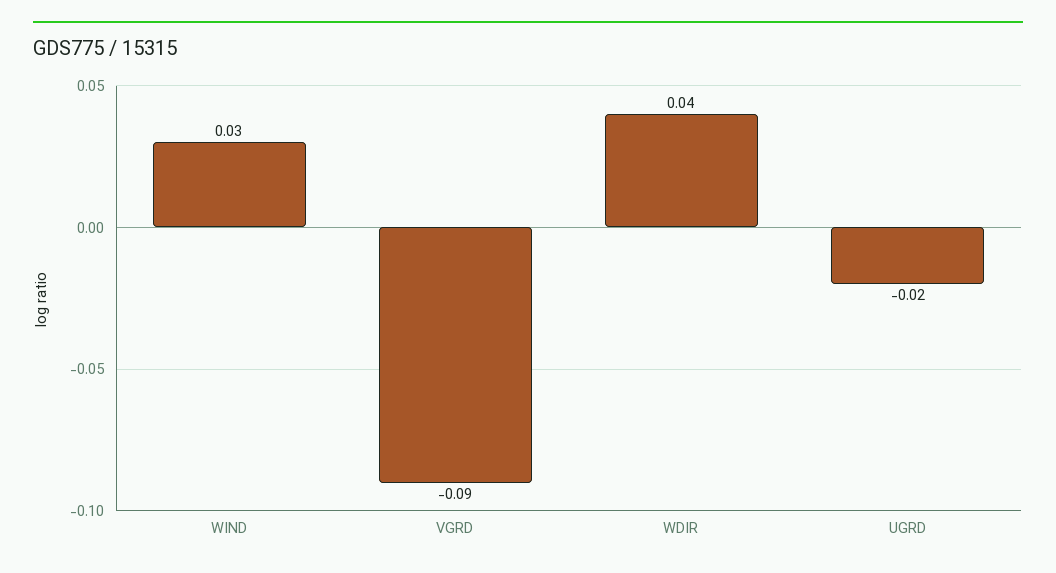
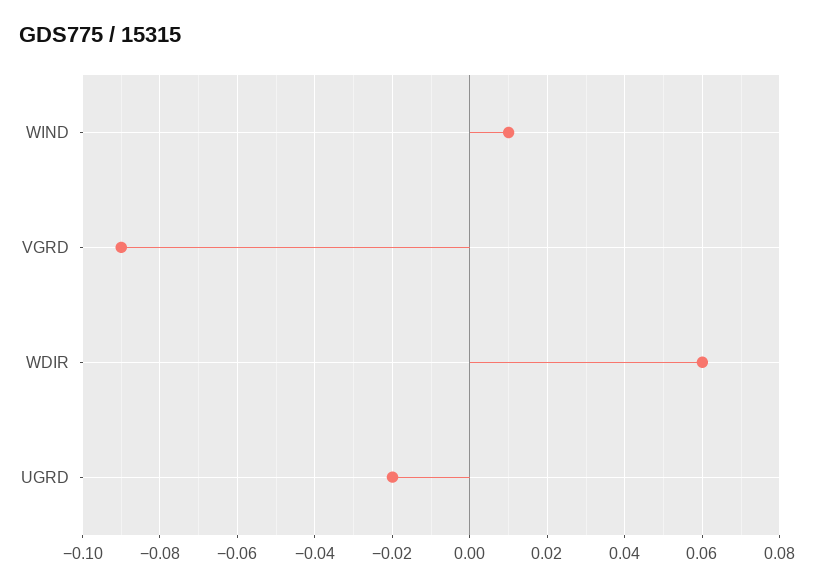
WIND: 0.03 -> 0.01
WDIR: 0.04 -> 0.06

